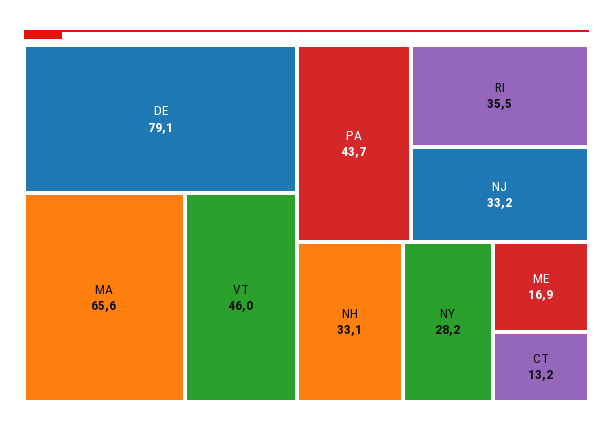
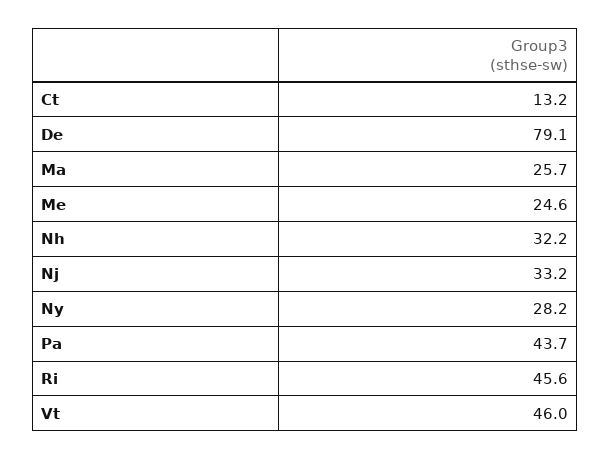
MA: 65.6 -> 25.7
RI: 35.5 -> 45.6
NH: 33.1 -> 32.2
ME: 16.9 -> 24.6

